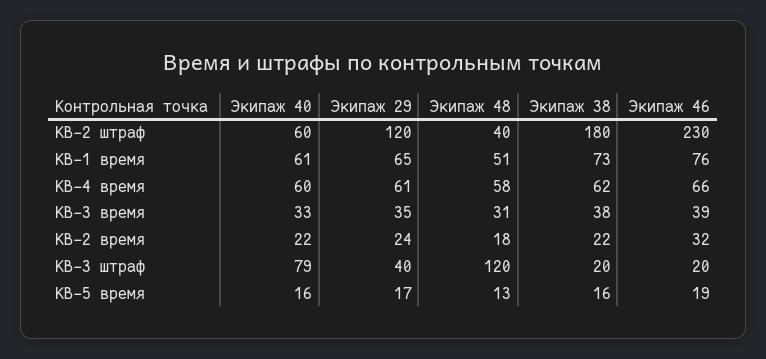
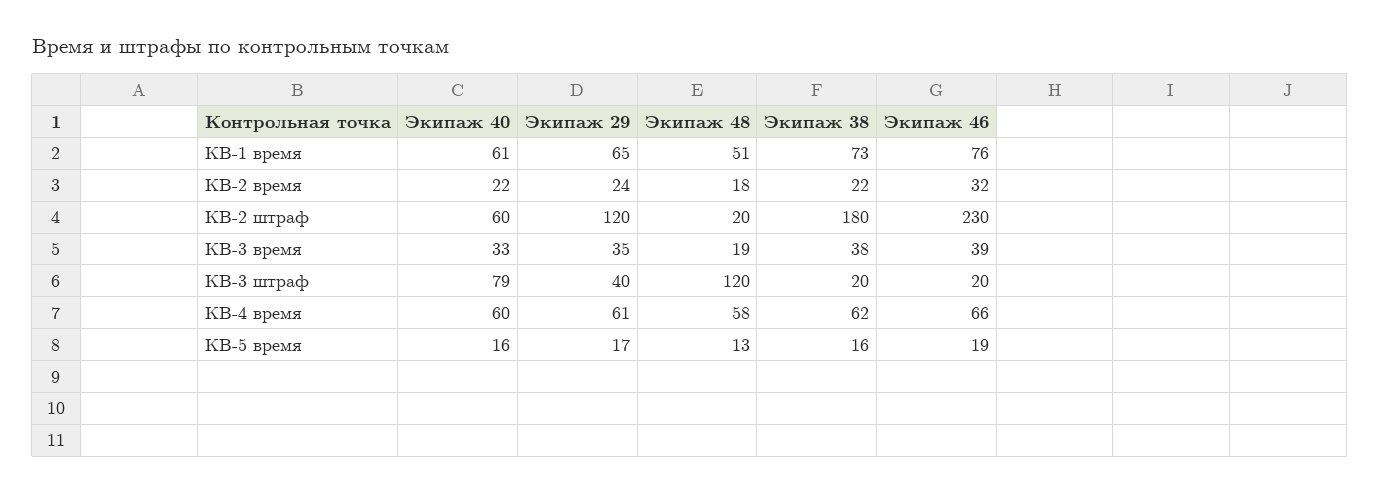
Экипаж 48, КВ-2 штраф: 40 -> 20
Экипаж 48, КВ-3 время: 31 -> 19

